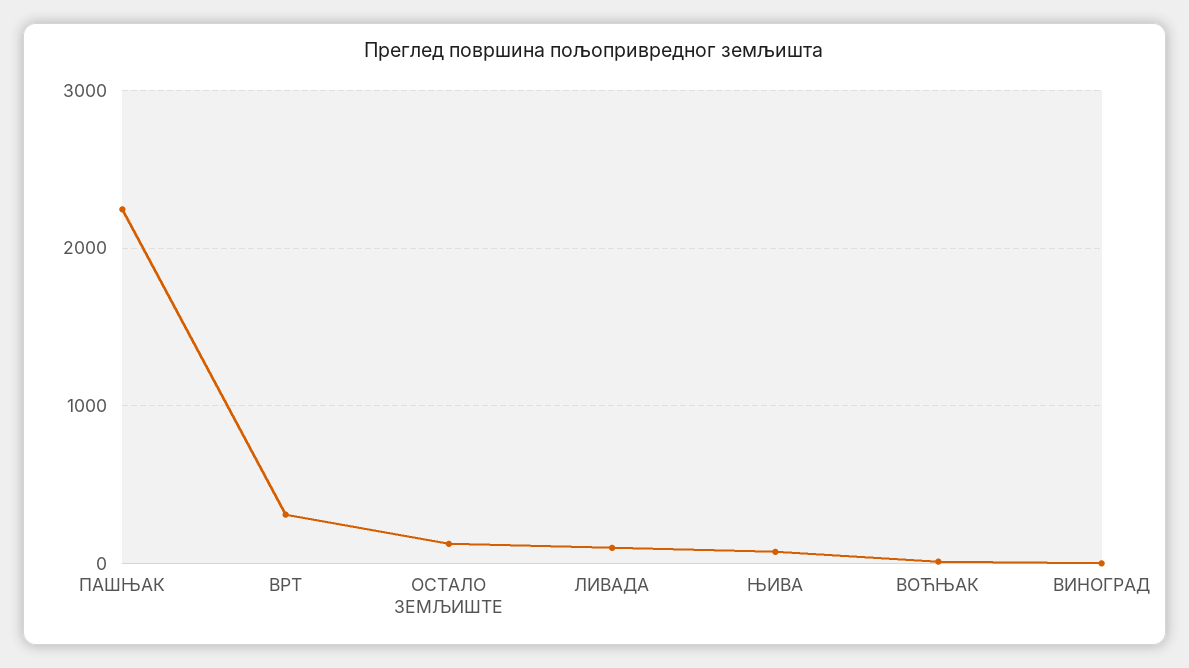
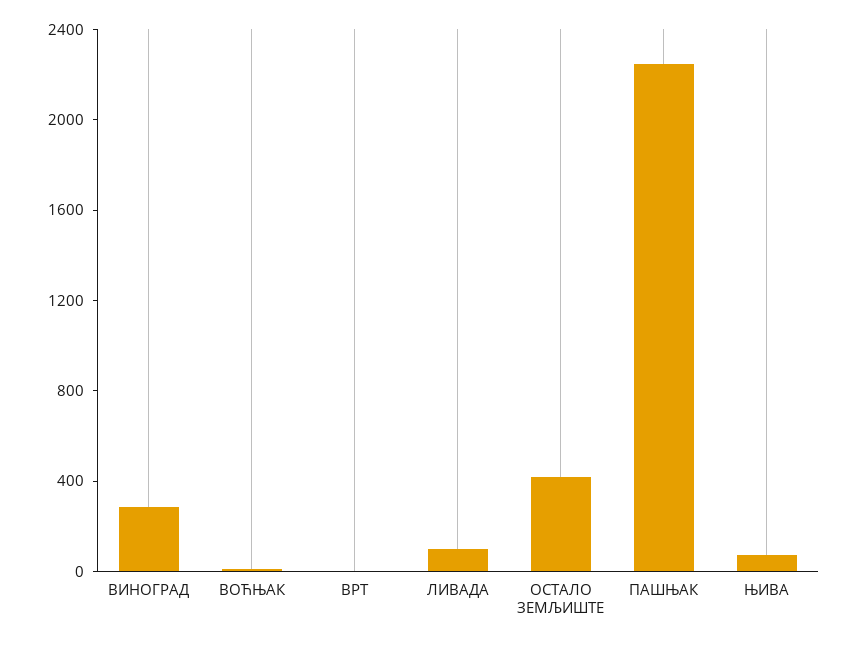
ВРТ: 300 -> 0
ОСТАЛО ЗЕМЉИШТЕ: 100 -> 400
ВИНОГРАД: 0 -> 300

